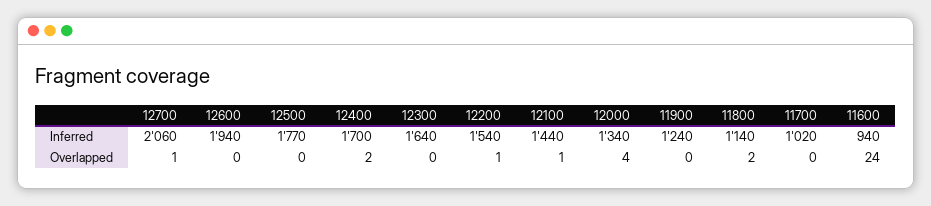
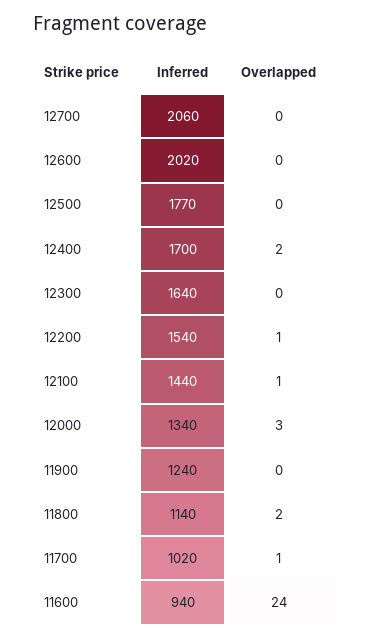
12600, Inferred: 1940 -> 2020
12700, Overlapped: 1 -> 0
12000, Overlapped: 4 -> 3
11700, Overlapped: 0 -> 1

